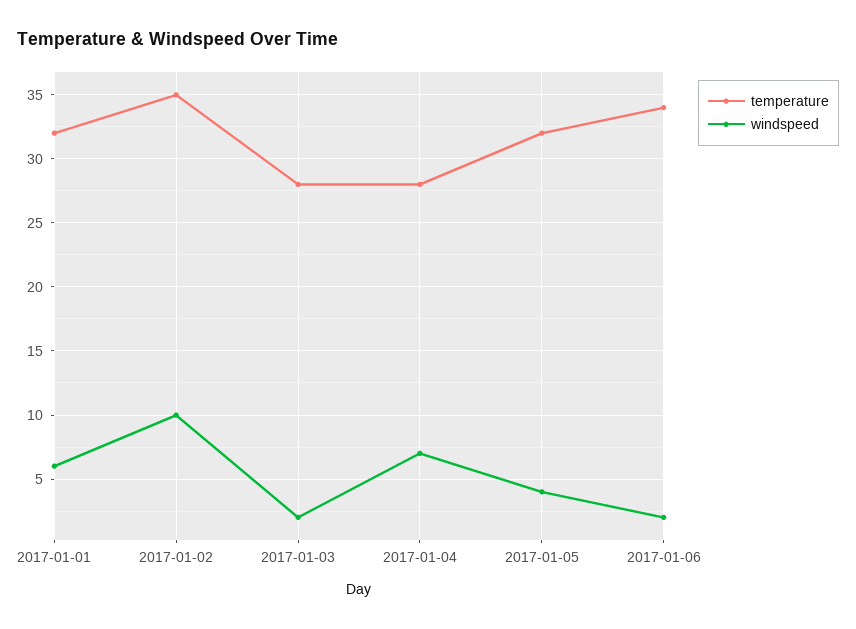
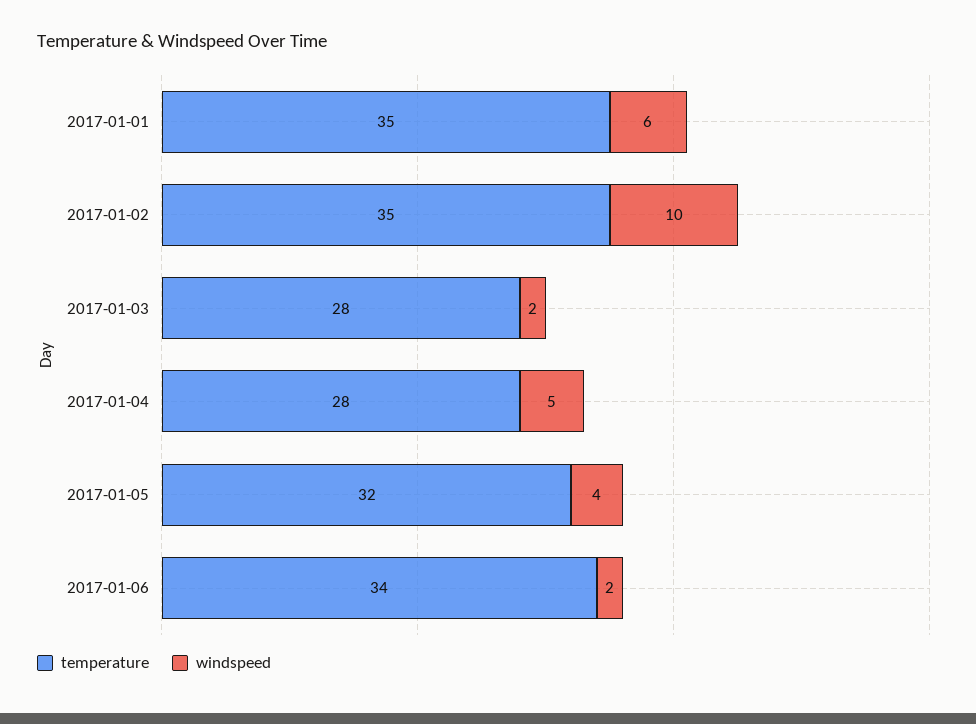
temperature, 2017-01-01: 32 -> 35
windspeed, 2017-01-04: 7 -> 5

